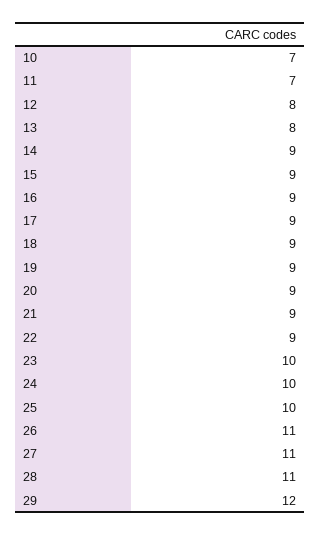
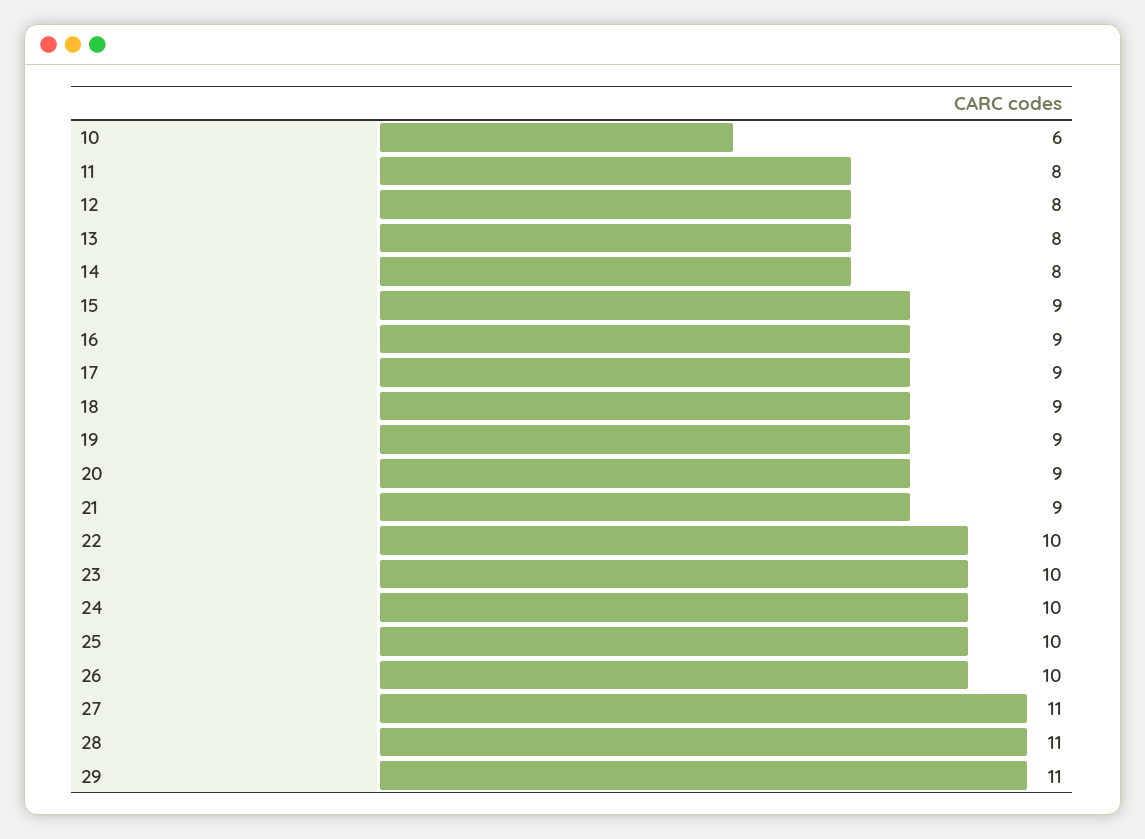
10: 7 -> 6
11: 7 -> 8
14: 9 -> 8
22: 9 -> 10
26: 11 -> 10
29: 12 -> 11

